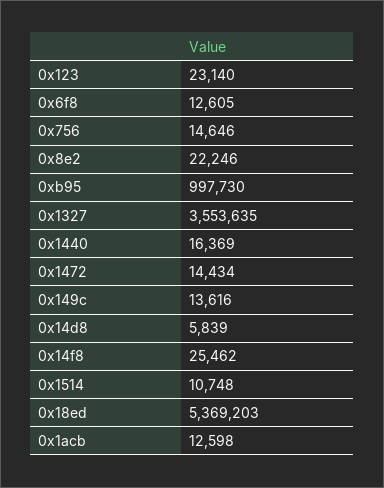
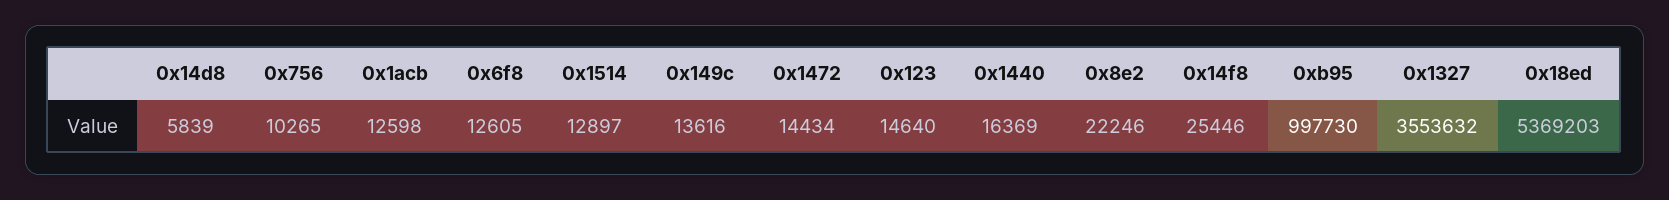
0x123: 23140 -> 14640
0x756: 14646 -> 10265
0x1327: 3553635 -> 3553632
0x14f8: 25462 -> 25446
0x1514: 10748 -> 12897

